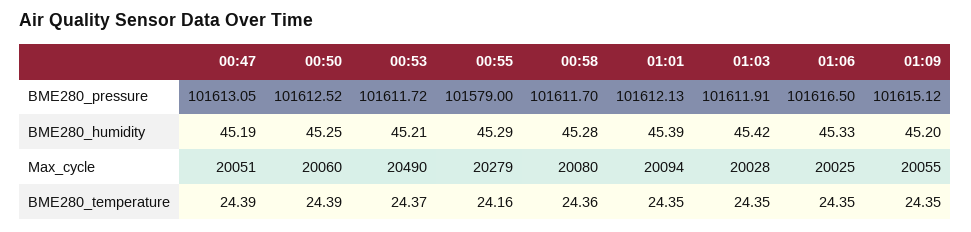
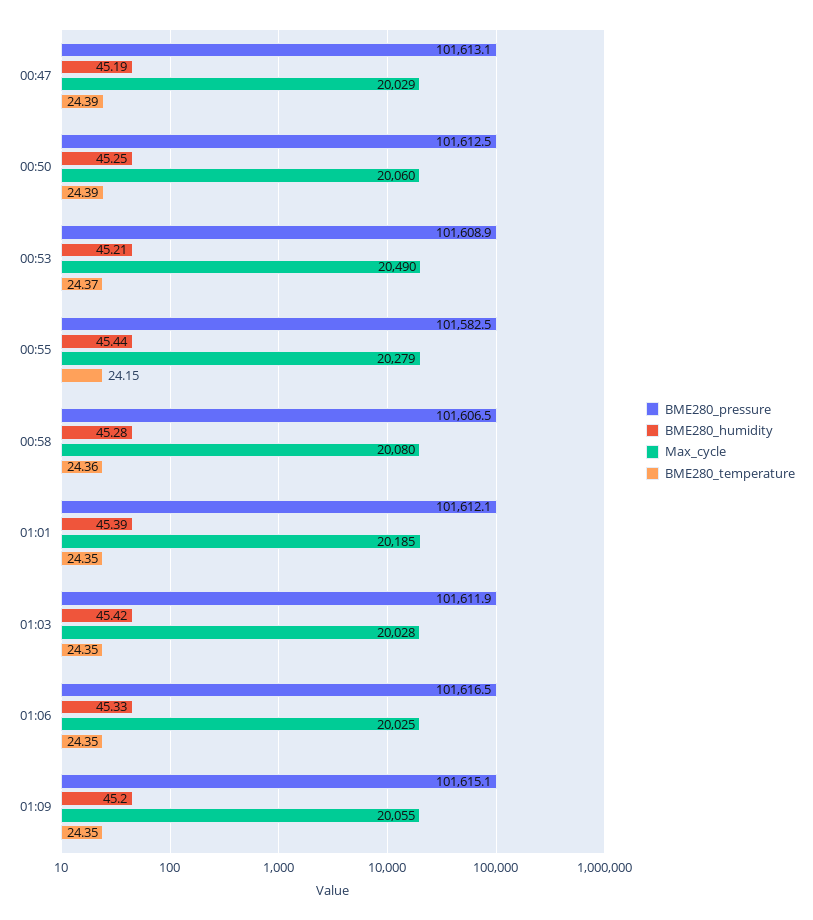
BME280_pressure, 00:53: 101611.72 -> 101608.9
BME280_pressure, 00:55: 101579 -> 101582.5
BME280_pressure, 00:58: 101611.7 -> 101606.5
BME280_humidity, 00:55: 45.29 -> 45.44
Max_cycle, 00:47: 20051 -> 20029
Max_cycle, 01:01: 20094 -> 20185
BME280_temperature, 00:55: 24.16 -> 24.15

